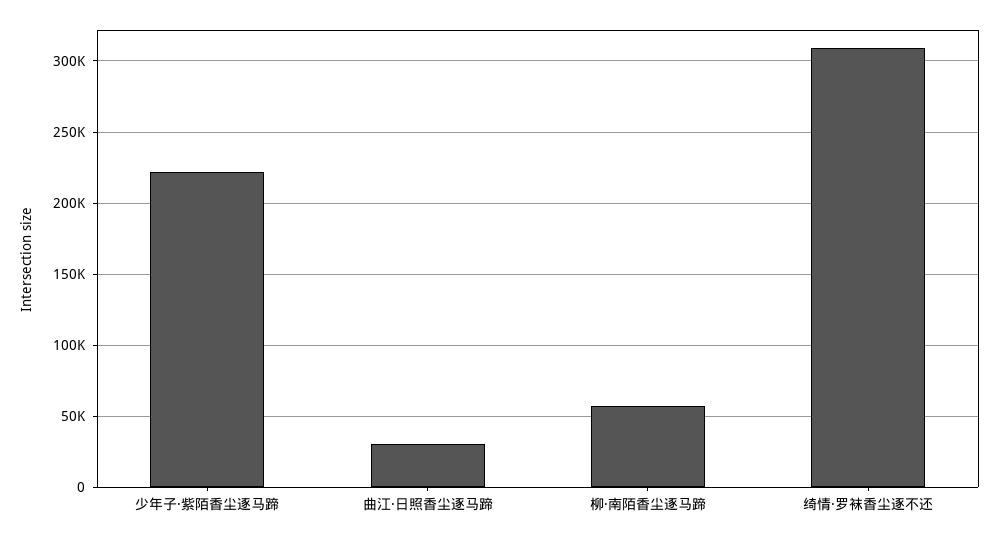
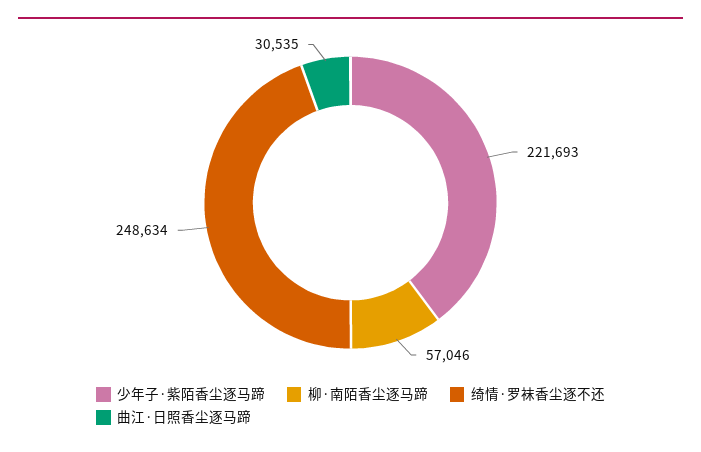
绮情·罗袜香尘逐不还: 310000 -> 248634

